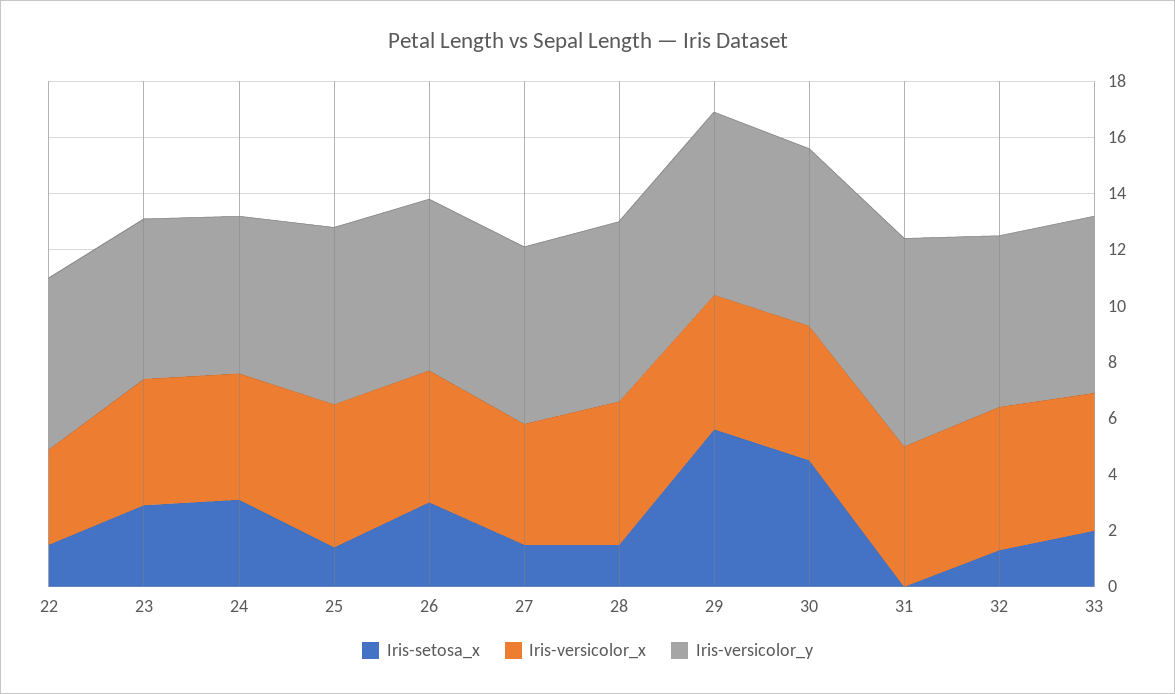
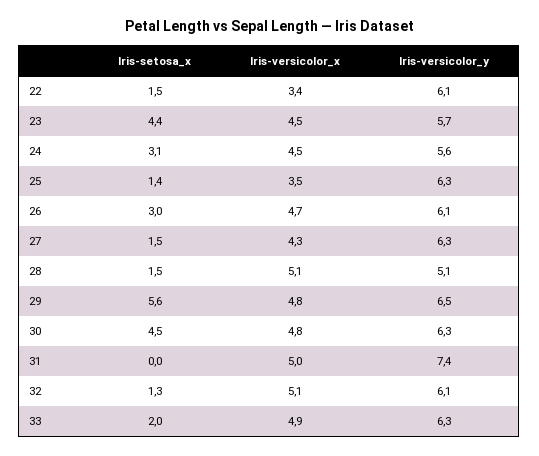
Iris-setosa_x, 23: 3 -> 4.4
Iris-versicolor_x, 25: 5 -> 3.5
Iris-versicolor_y, 28: 6.5 -> 5.1

